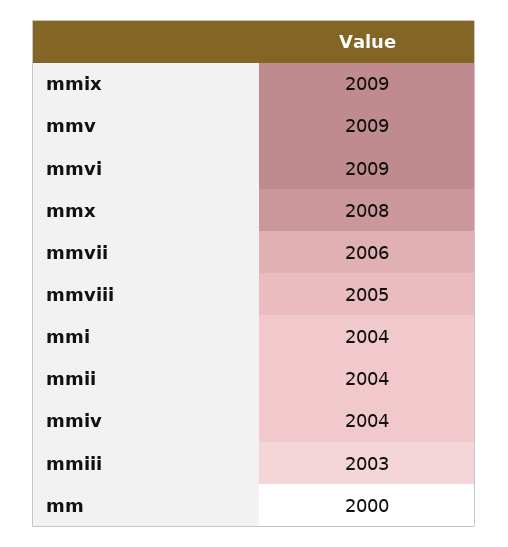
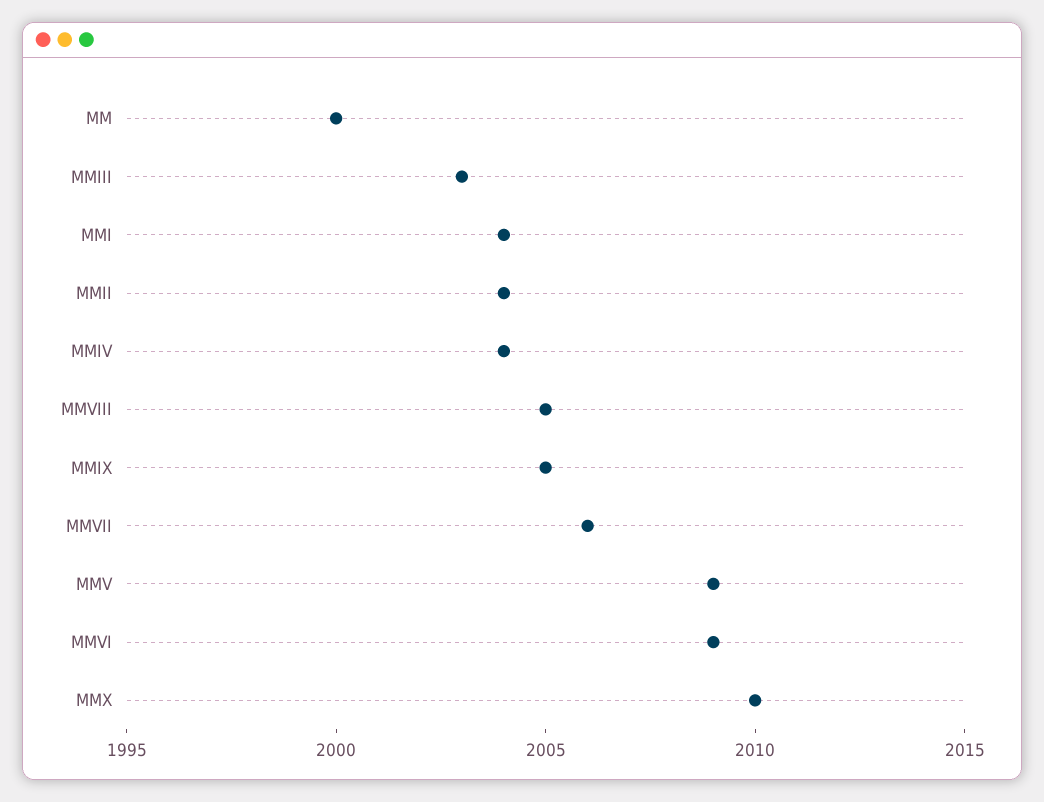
mmix: 2009 -> 2005
mmx: 2008 -> 2010

